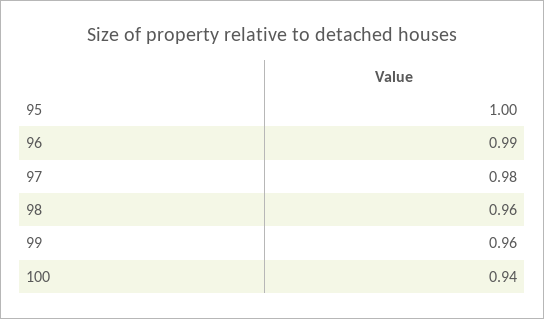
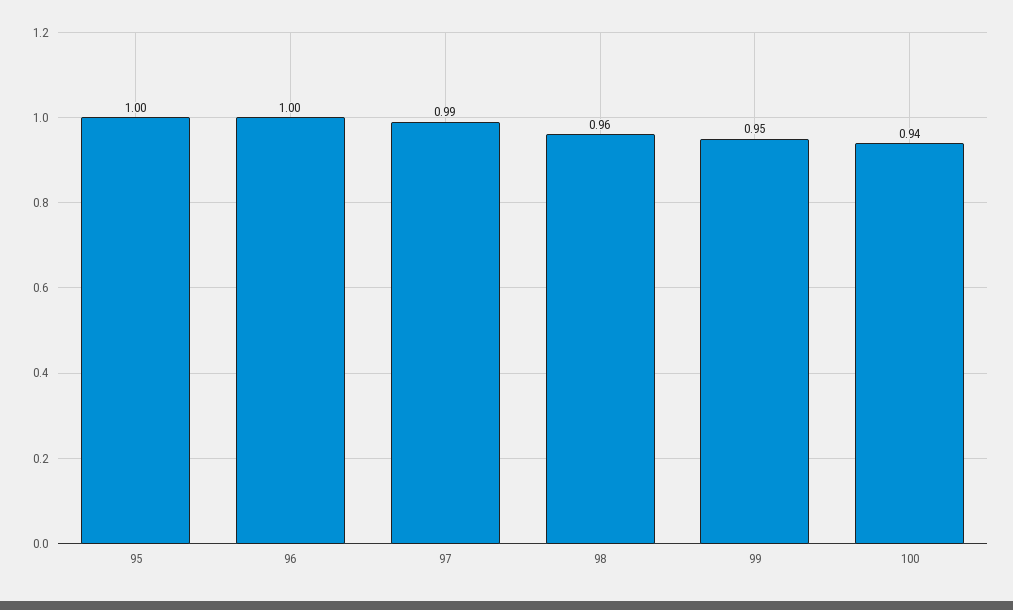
96: 0.99 -> 1
97: 0.98 -> 0.99
99: 0.96 -> 0.95

